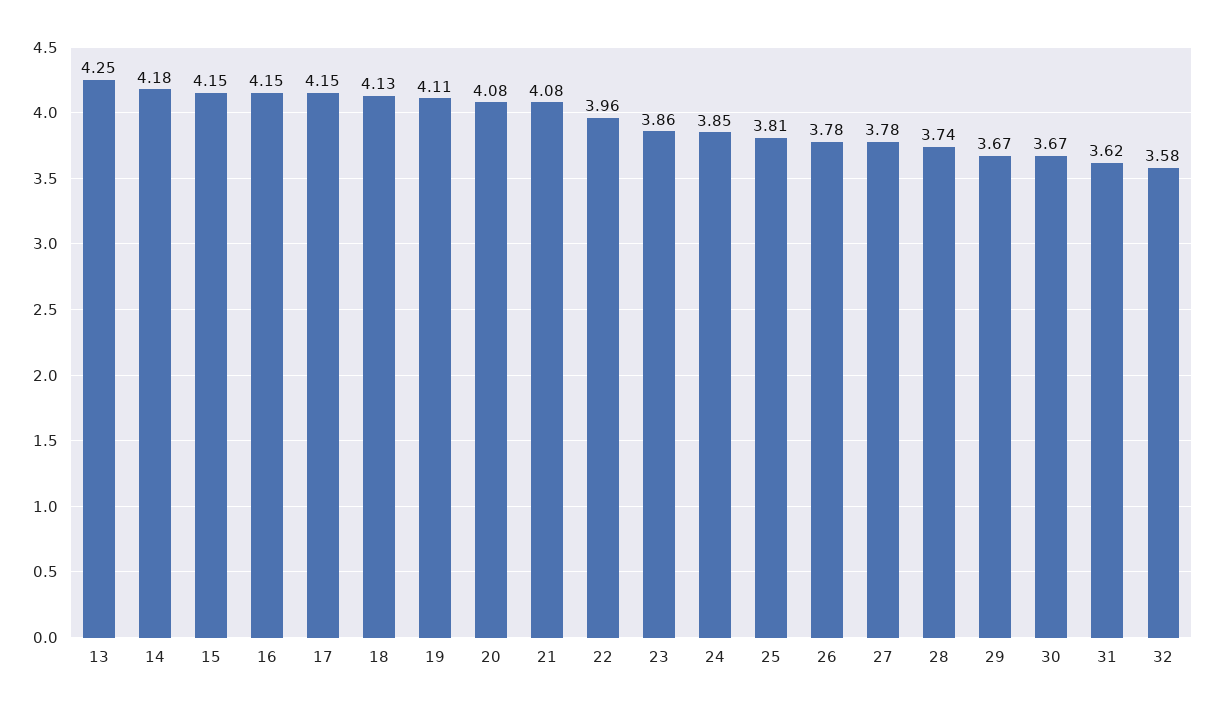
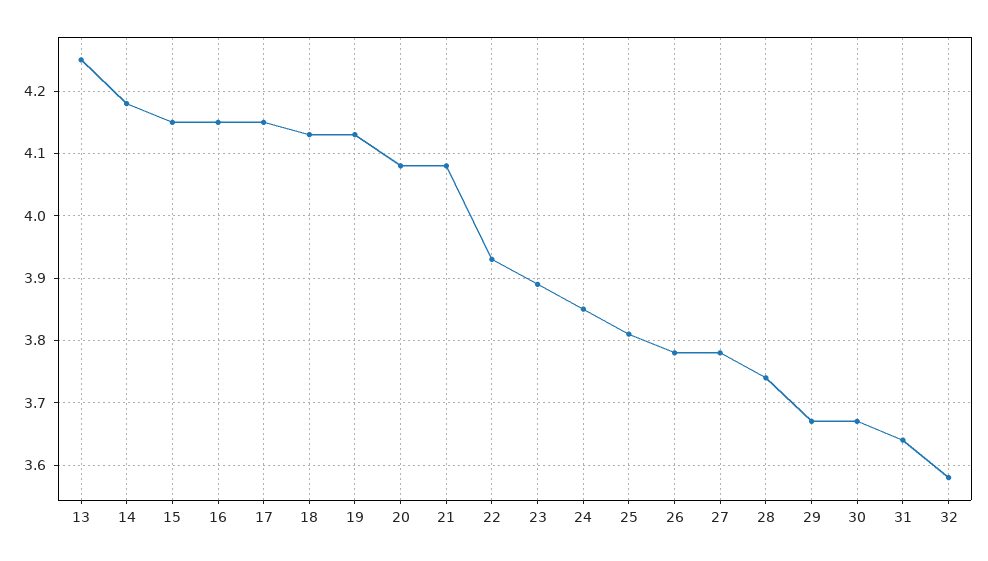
19: 4.11 -> 4.13
22: 3.96 -> 3.93
23: 3.86 -> 3.89
31: 3.62 -> 3.64

